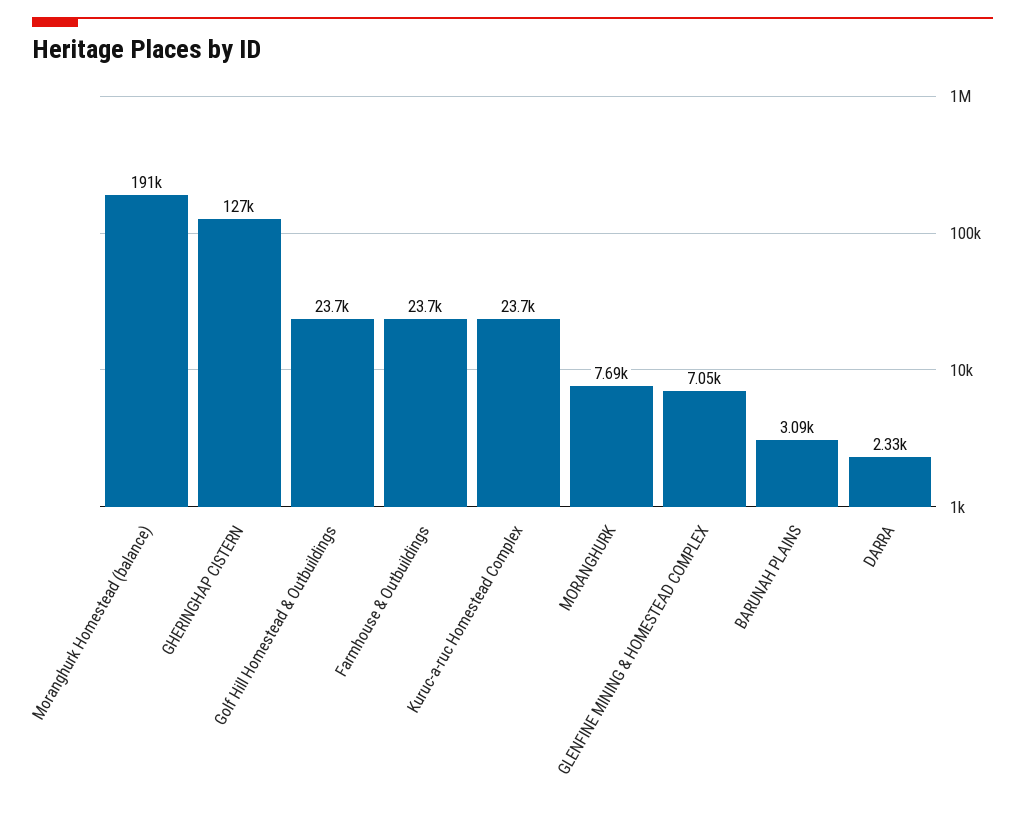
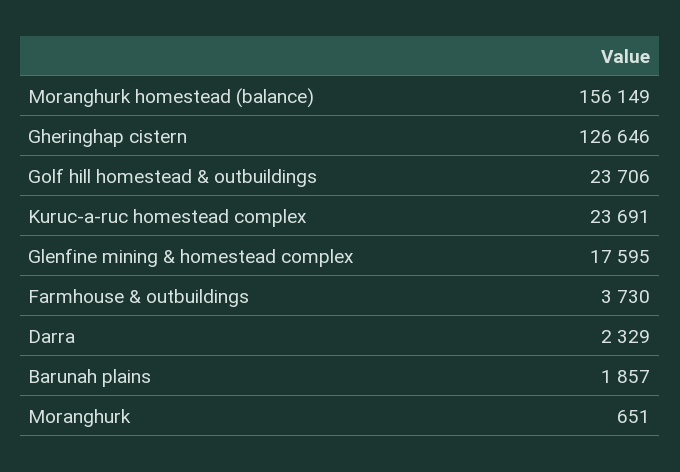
Moranghurk Homestead (balance): 191000 -> 156149
Farmhouse & Outbuildings: 23700 -> 3730
MORANGHURK: 7690 -> 651
GLENFINE MINING & HOMESTEAD COMPLEX: 7050 -> 17595
BARUNAH PLAINS: 3090 -> 1857

